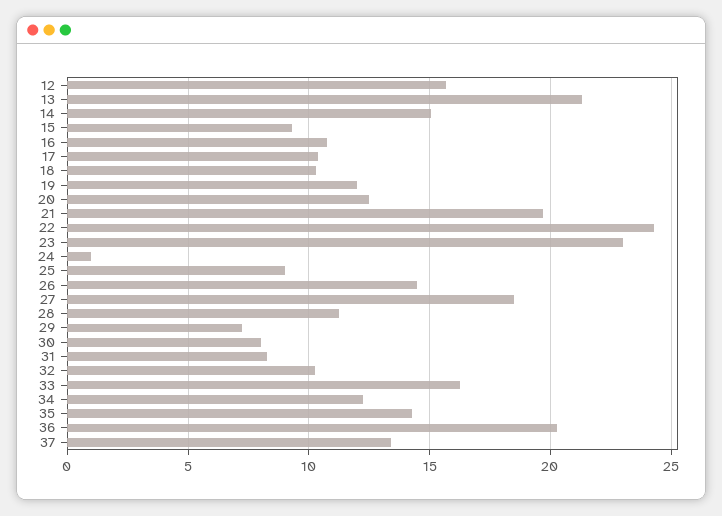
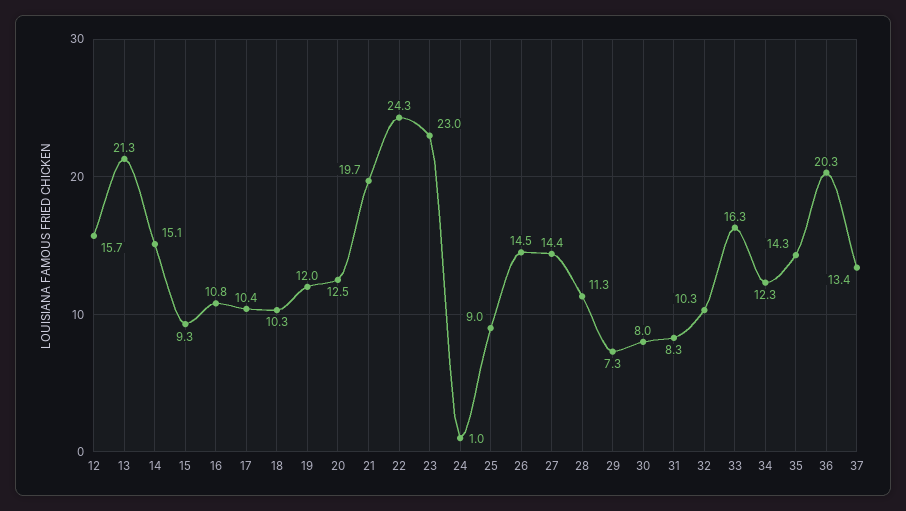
27: 18.5 -> 14.4

